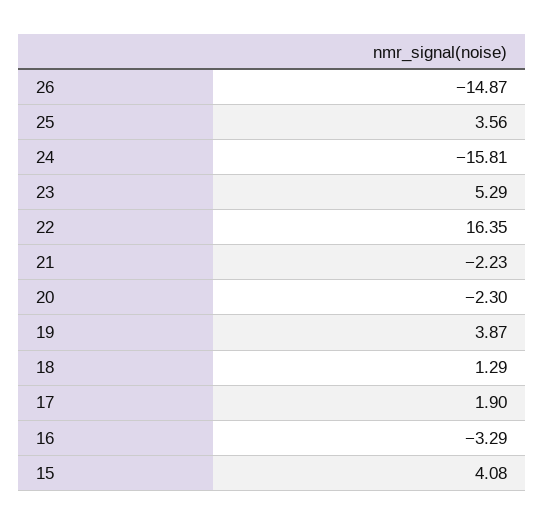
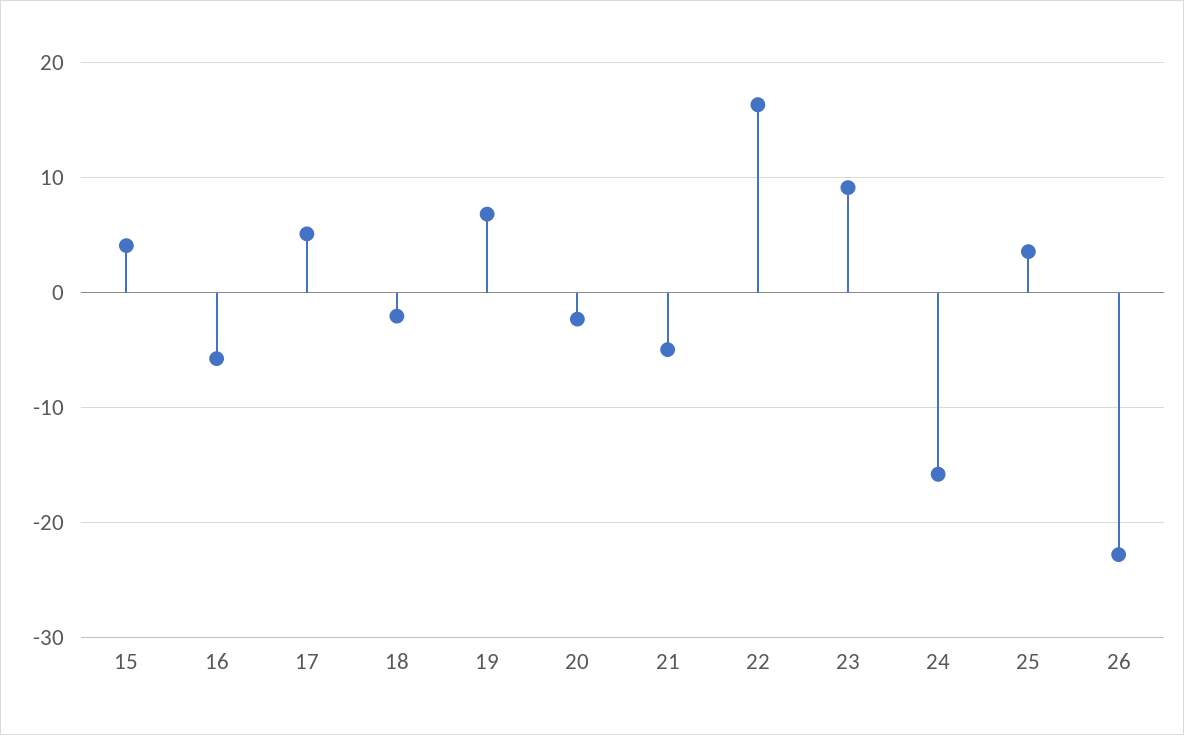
26: -14.87 -> -23
23: 5.29 -> 9
21: -2.23 -> -5
19: 3.87 -> 7
18: 1.29 -> -2
17: 1.9 -> 5
16: -3.29 -> -6

